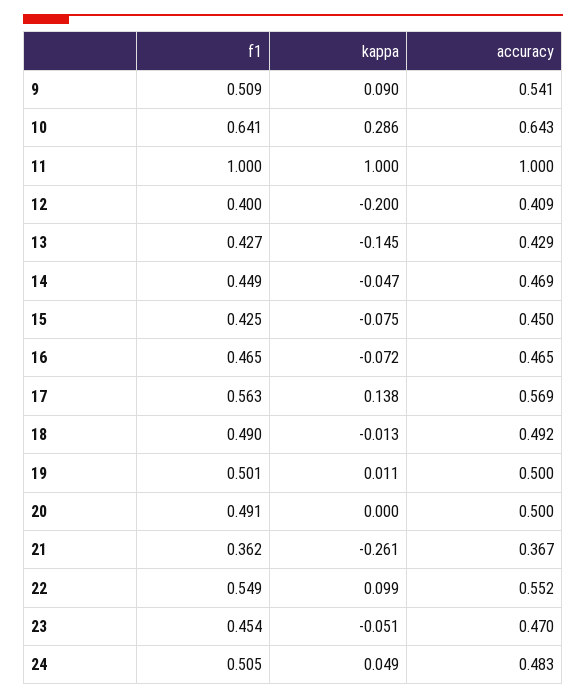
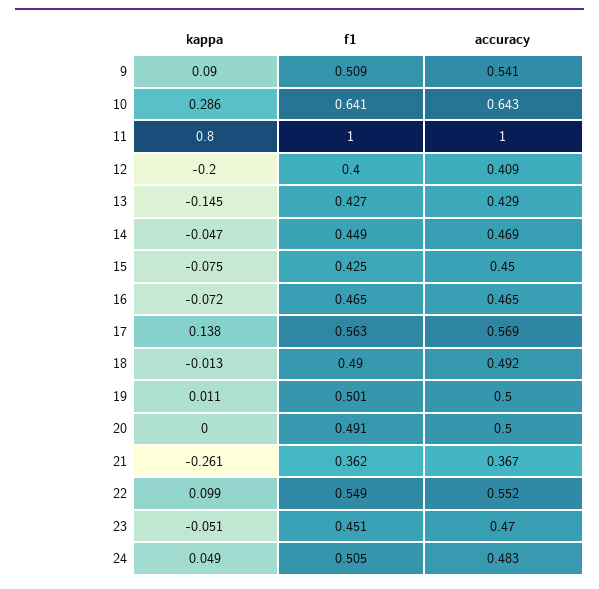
kappa, 11: 1 -> 0.8
f1, 23: 0.454 -> 0.451

